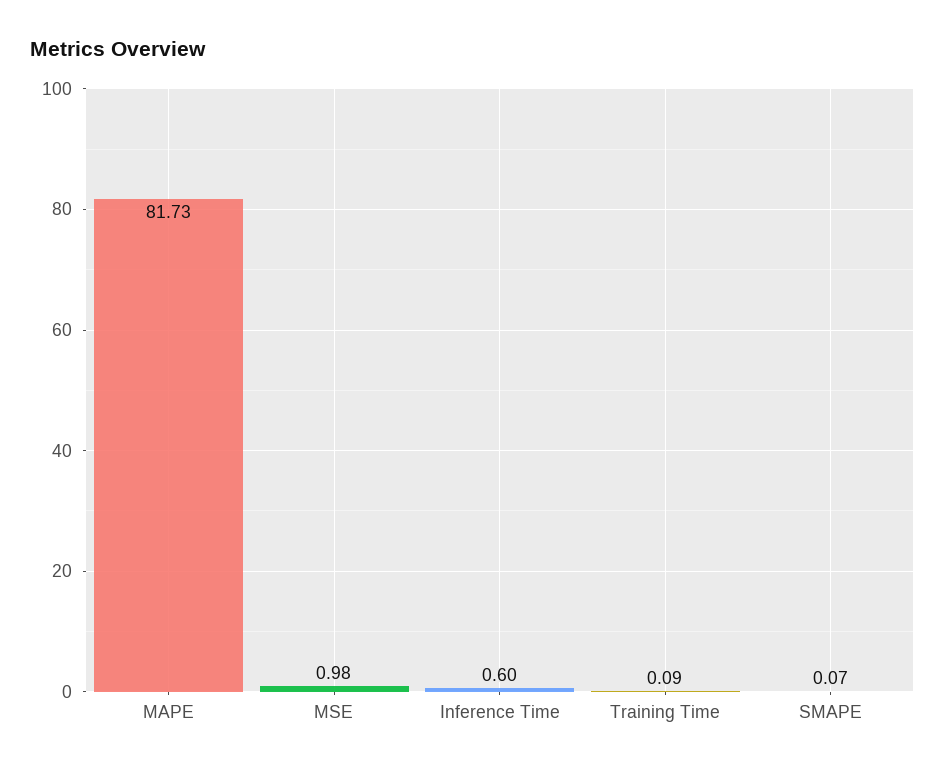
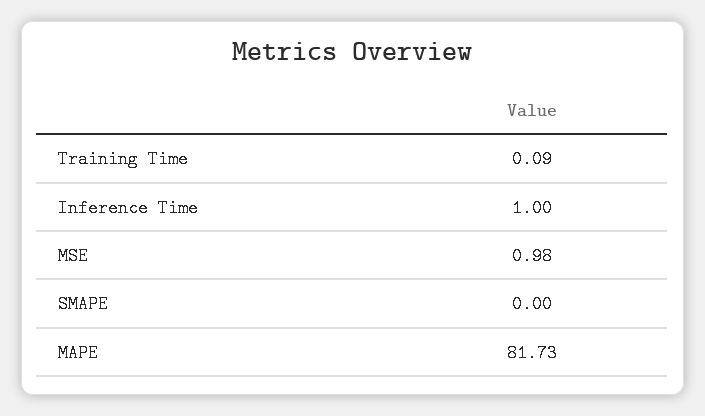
Inference Time: 0.6 -> 1
SMAPE: 0.07 -> 0

